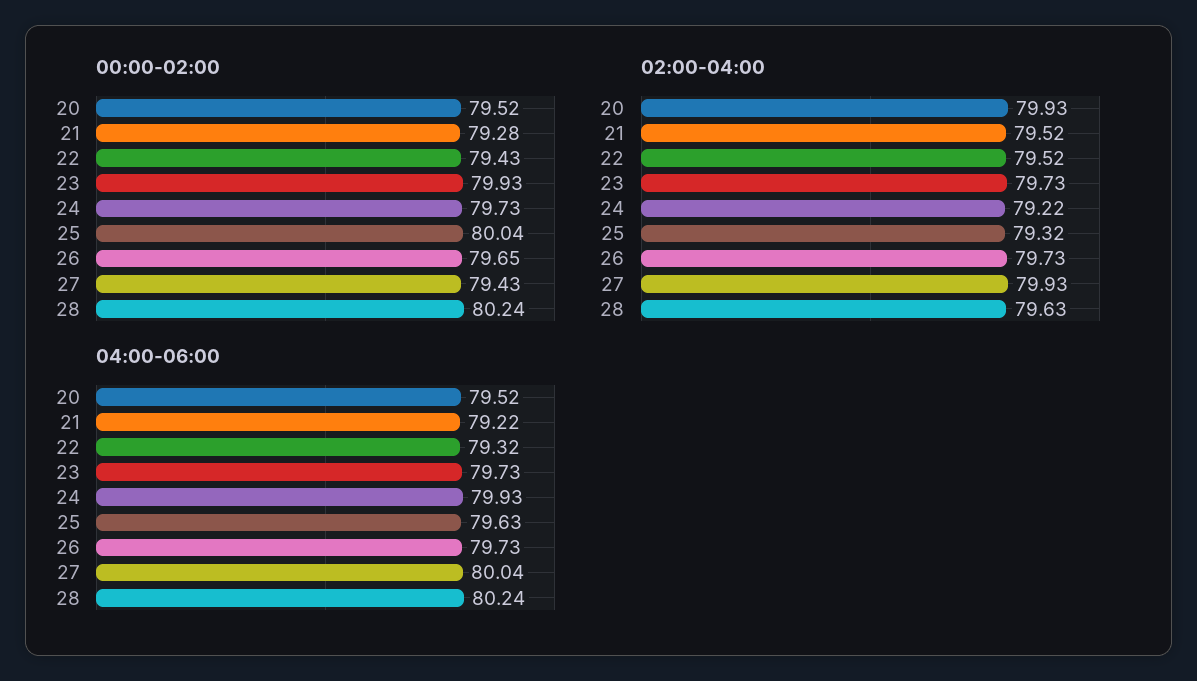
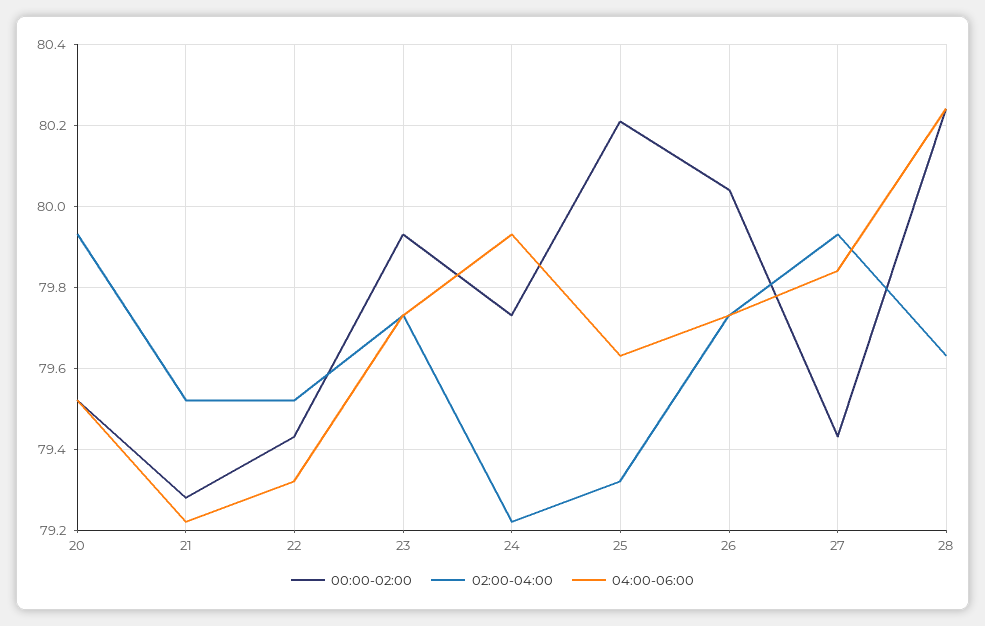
00:00-02:00, 25: 80.04 -> 80.2
00:00-02:00, 26: 79.65 -> 80.05
04:00-06:00, 27: 80.04 -> 79.85

